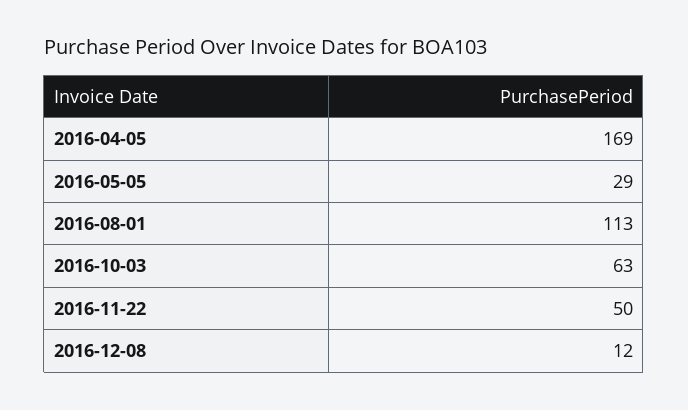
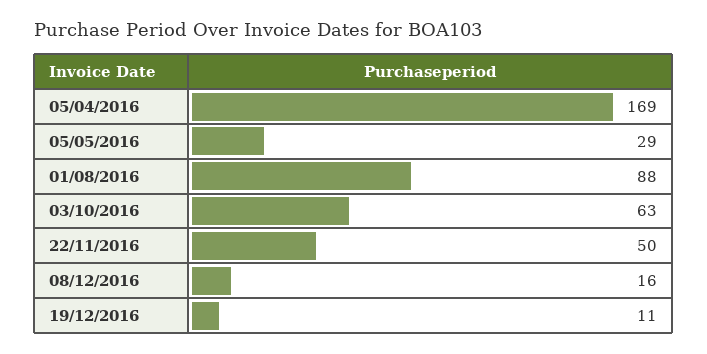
2016-08-01: 113 -> 88
2016-12-08: 12 -> 16
19/12/2016: none -> 11

